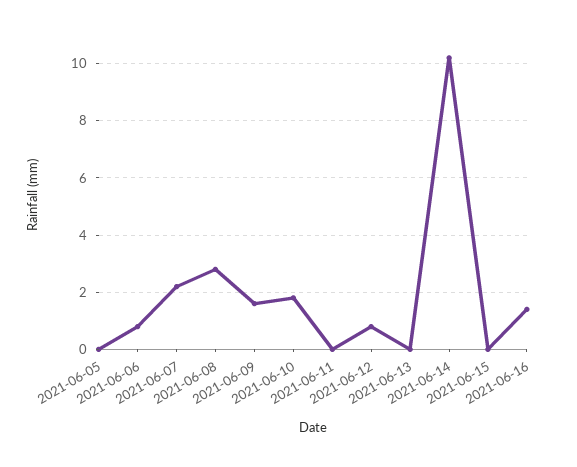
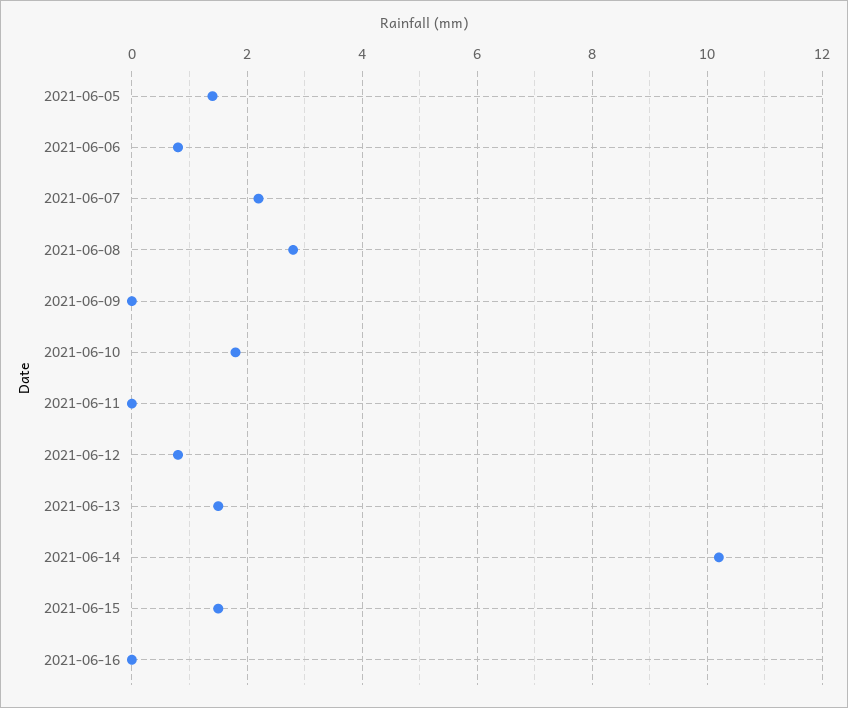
2021-06-05: 0 -> 1.5
2021-06-09: 1.5 -> 0
2021-06-13: 0 -> 1.5
2021-06-15: 0 -> 1.5
2021-06-16: 1.5 -> 0

